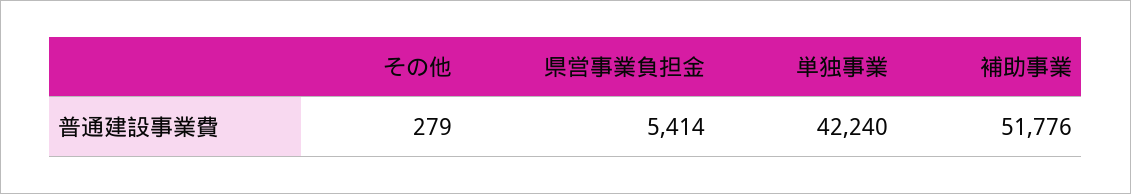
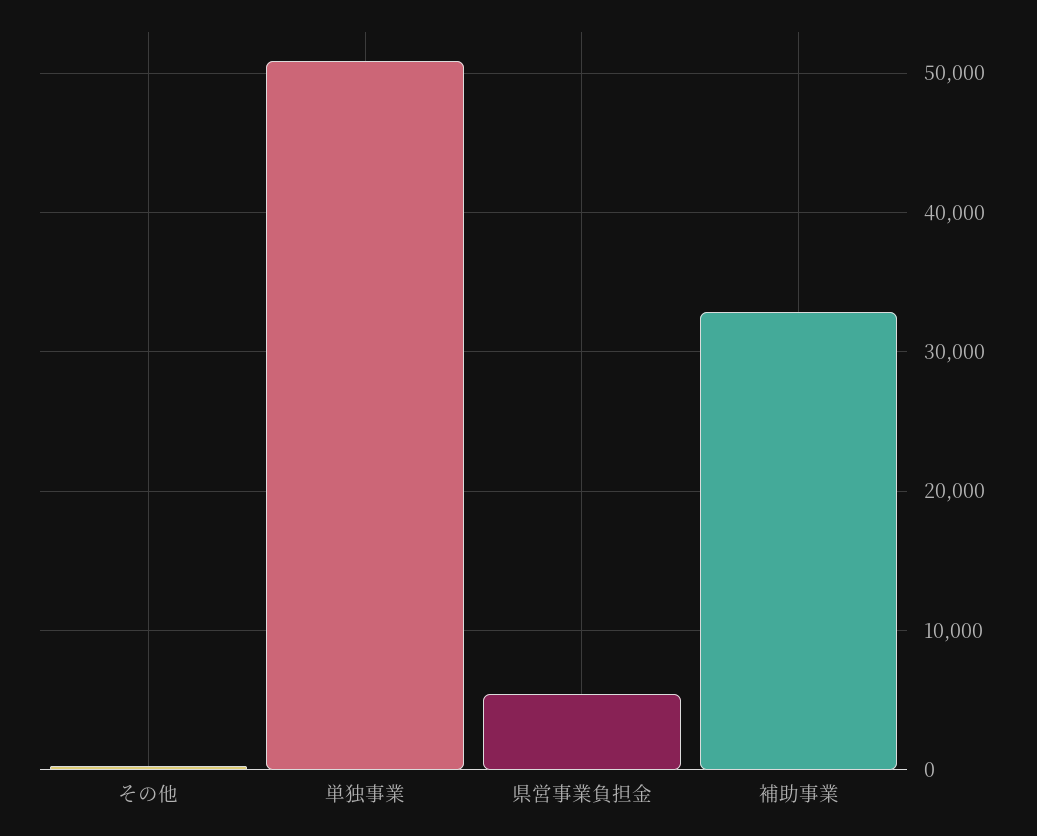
単独事業: 42240 -> 51000
補助事業: 51776 -> 33000

